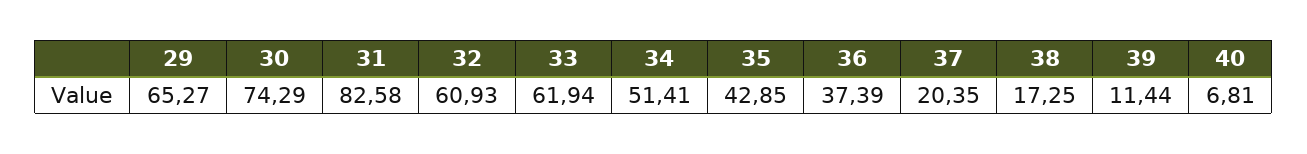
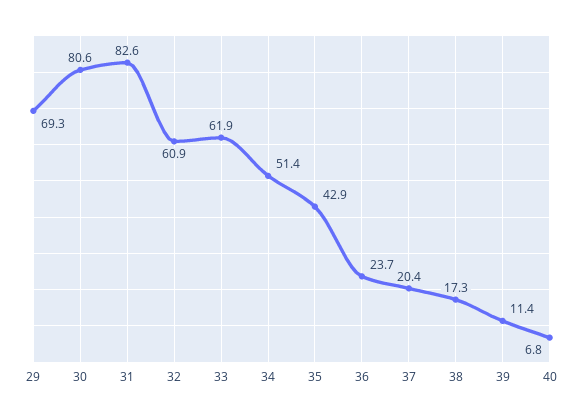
29: 65.27 -> 69.3
30: 74.29 -> 80.6
36: 37.39 -> 23.7

